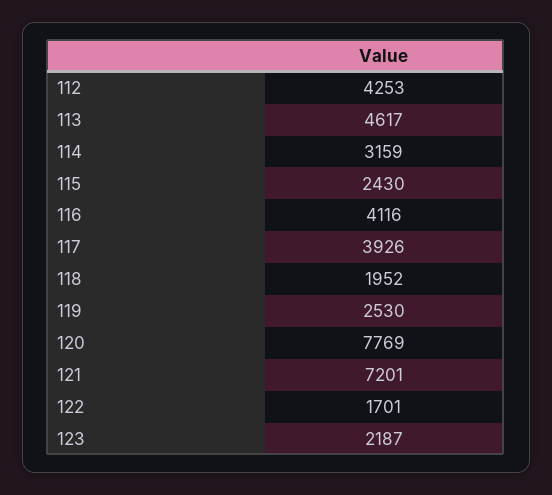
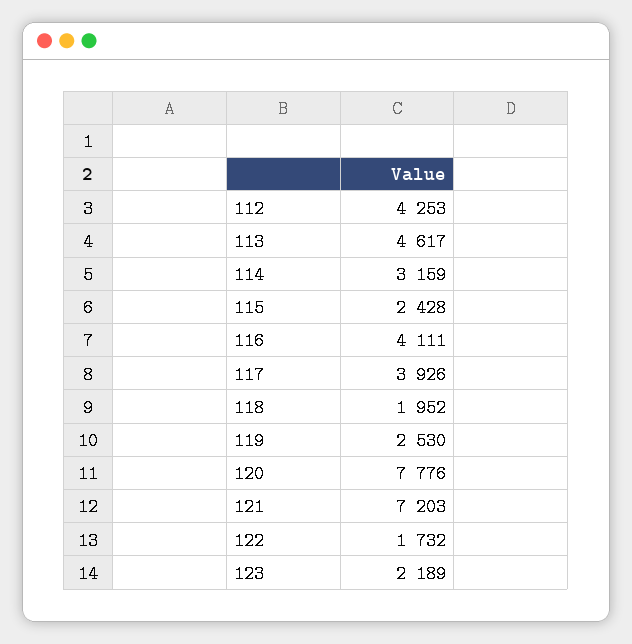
115: 2430 -> 2428
116: 4116 -> 4111
120: 7769 -> 7776
121: 7201 -> 7203
122: 1701 -> 1732
123: 2187 -> 2189

